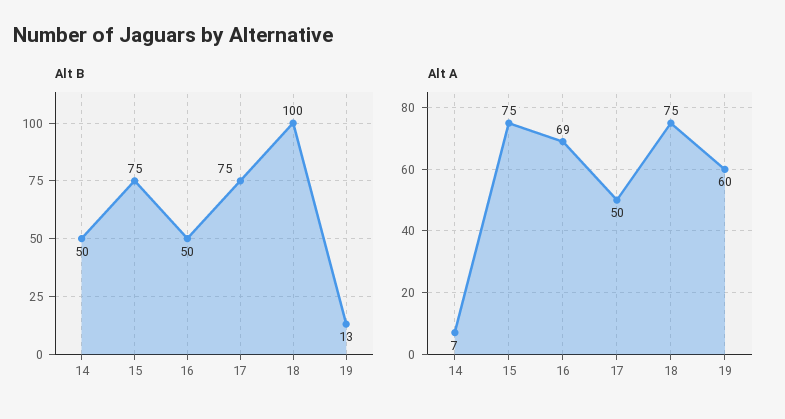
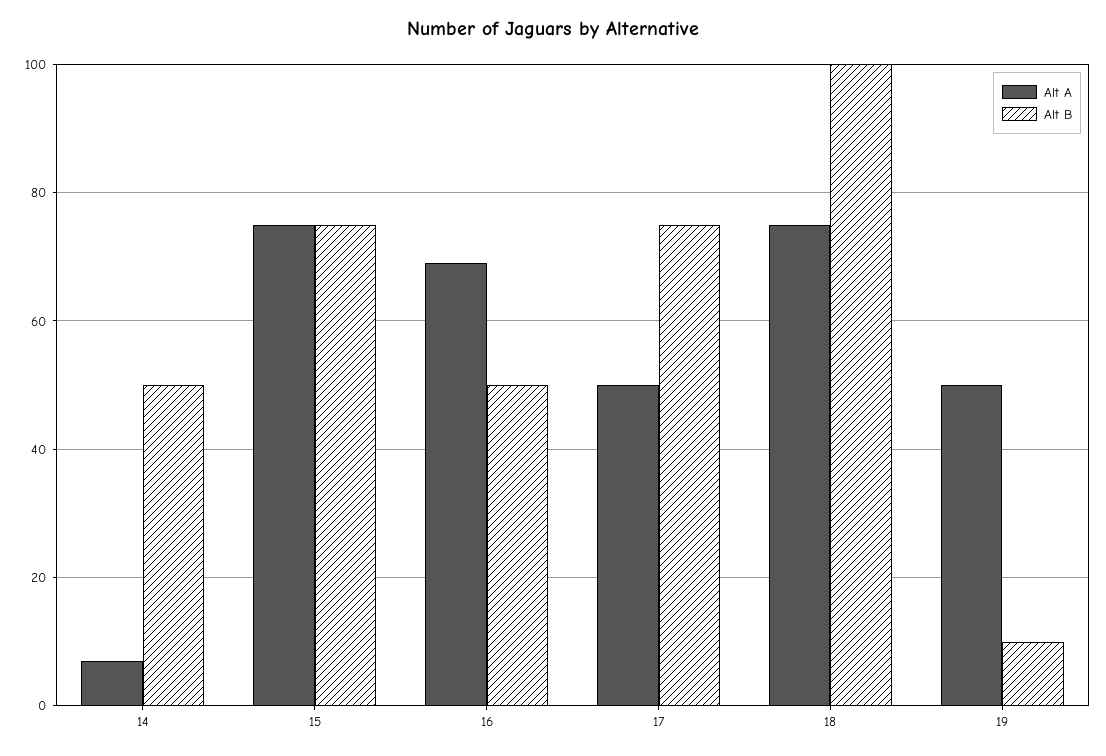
Alt B, 19: 13 -> 10
Alt A, 19: 60 -> 50

